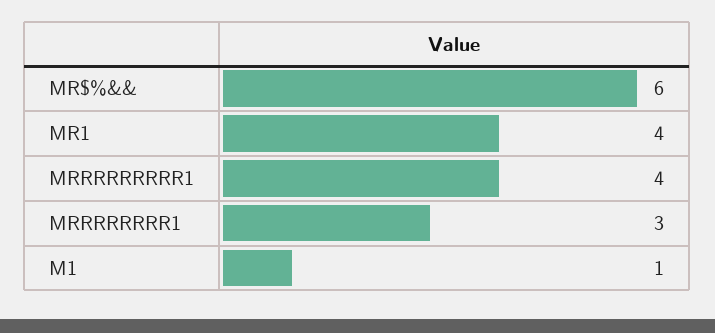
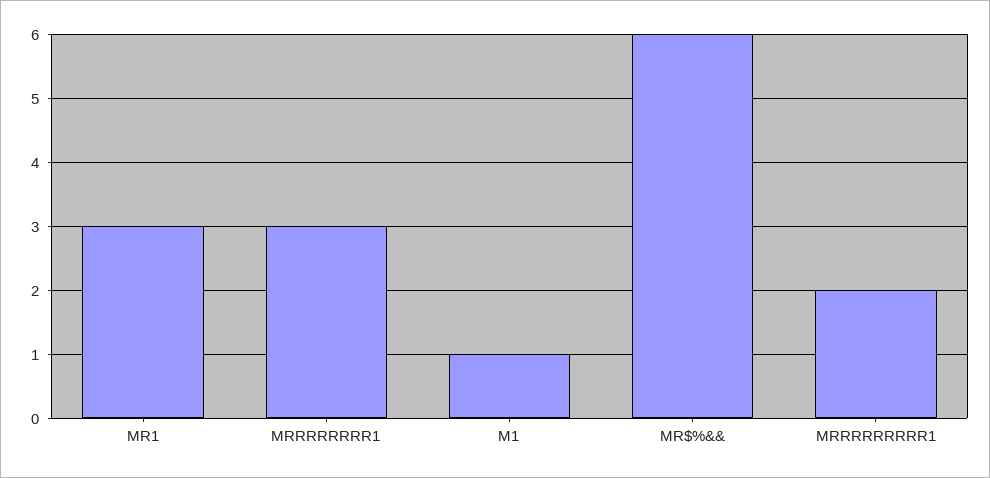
MR1: 4 -> 3
MRRRRRRRRR1: 4 -> 2

